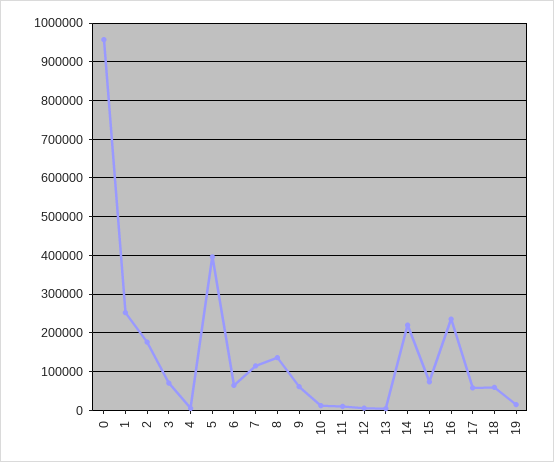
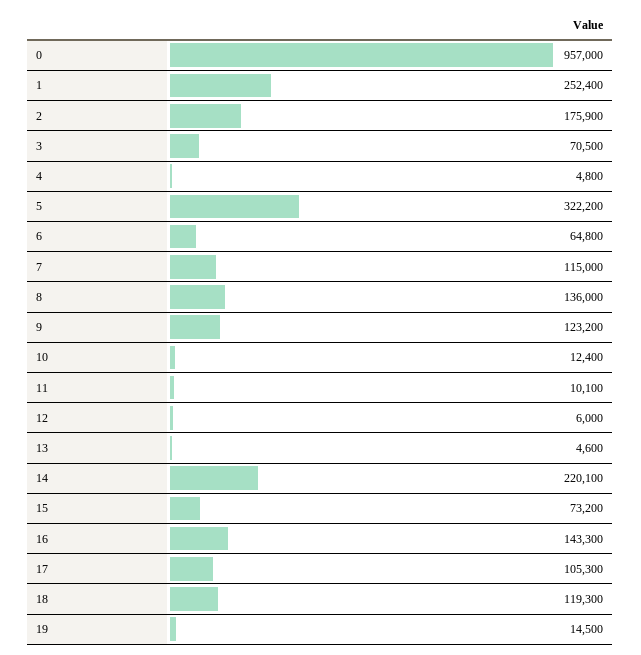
5: 400000 -> 322200
9: 60000 -> 123200
16: 240000 -> 143300
17: 60000 -> 105300
18: 60000 -> 119300

